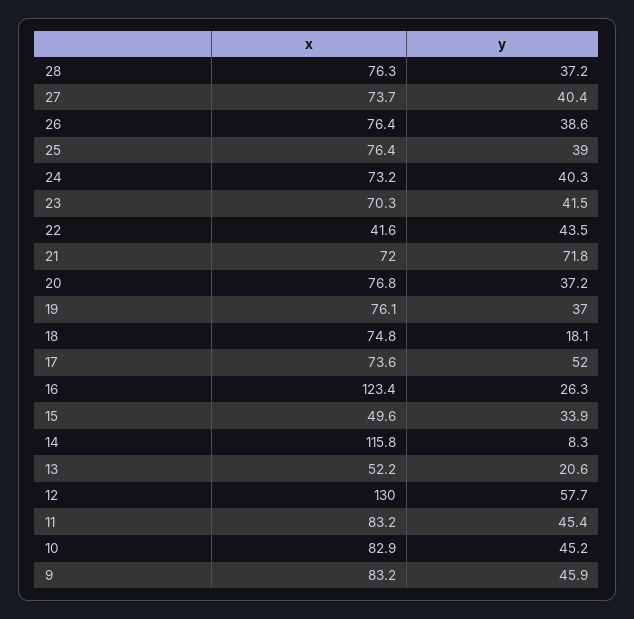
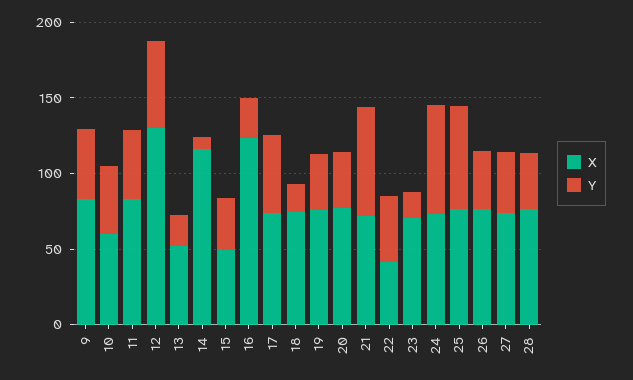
y, 25: 39 -> 70
y, 24: 40.3 -> 70
y, 23: 41.5 -> 20
x, 10: 82.9 -> 60

